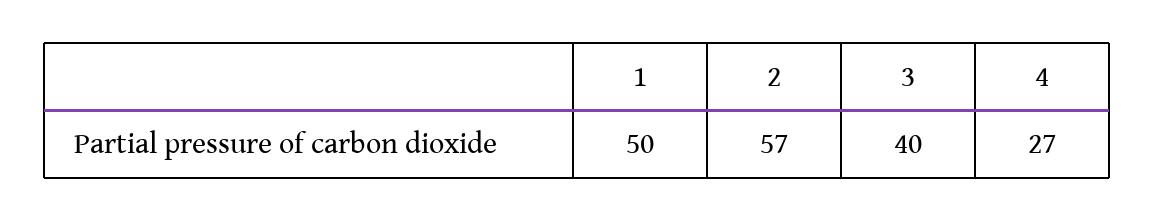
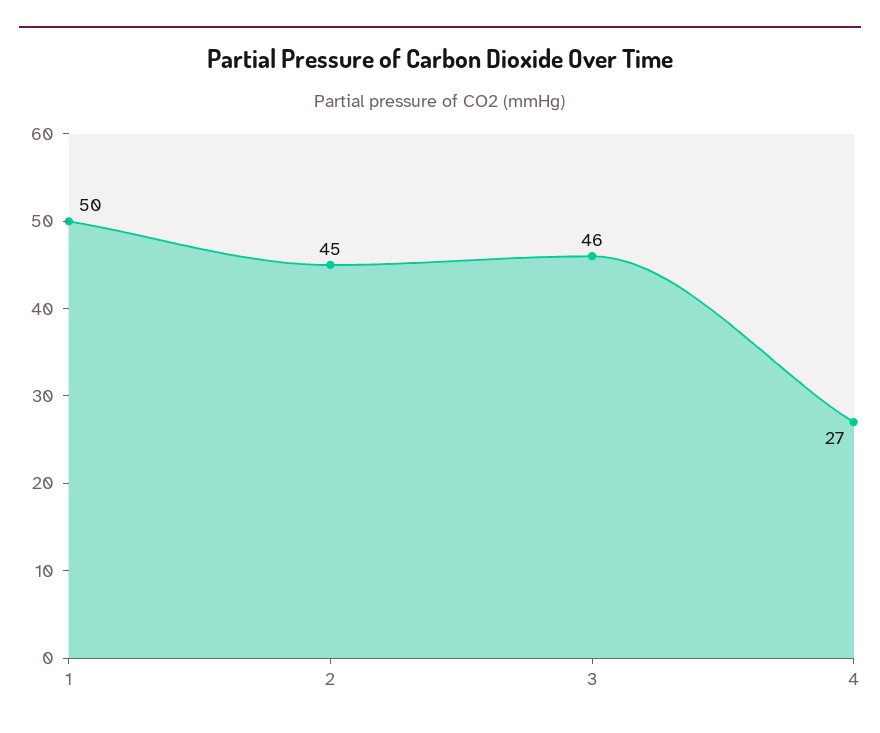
2: 57 -> 45
3: 40 -> 46

